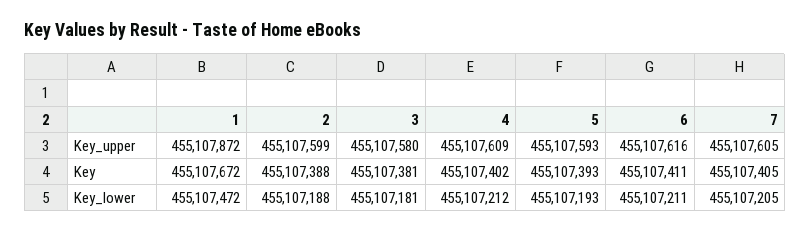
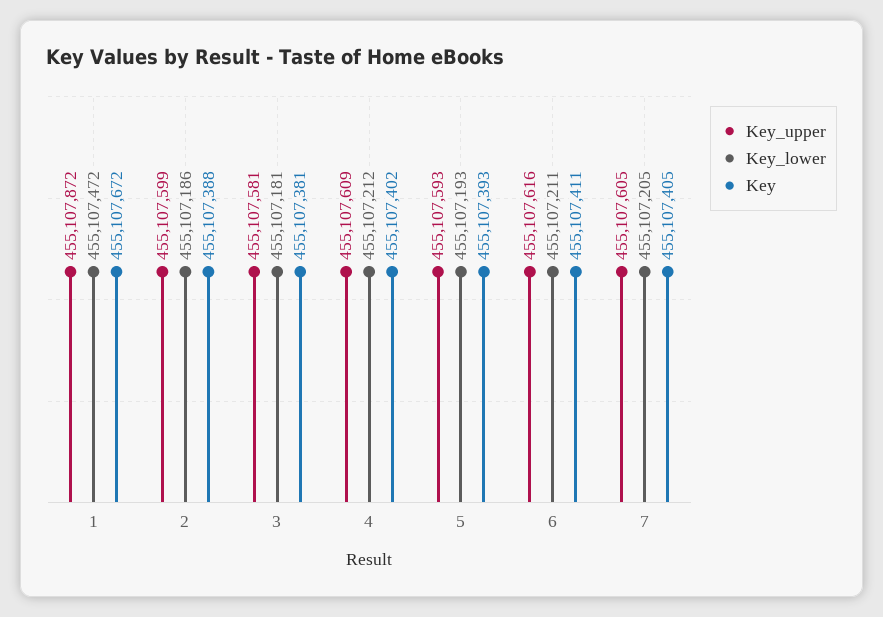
Key_upper, 3: 455107580 -> 455107581
Key_lower, 2: 455107188 -> 455107186

